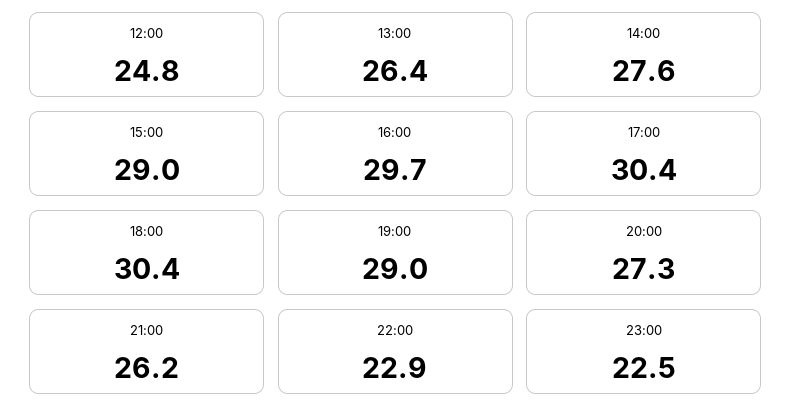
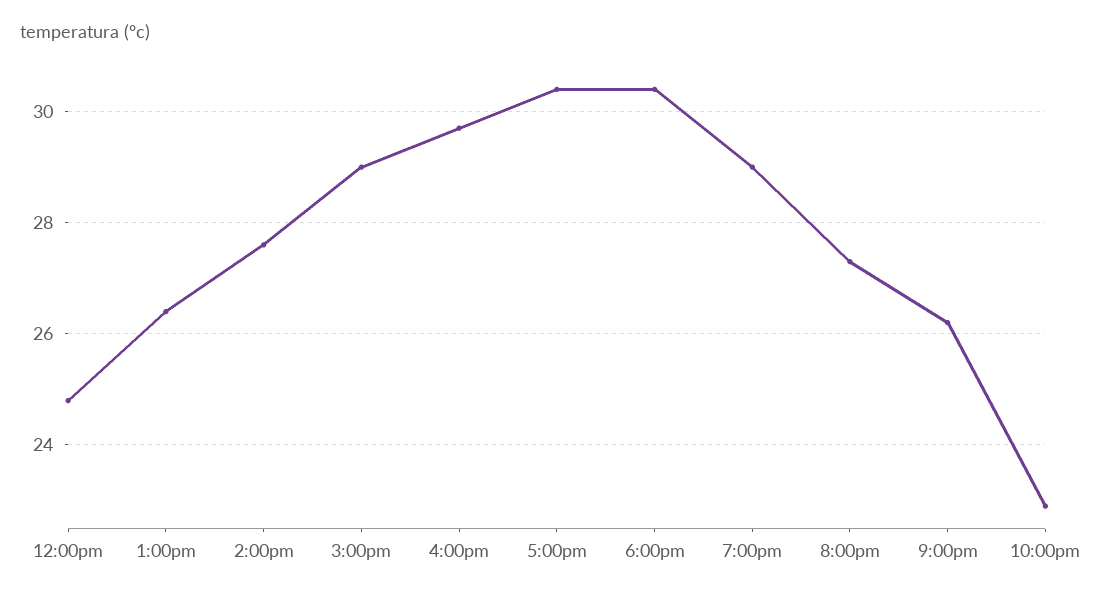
23:00: 22.5 -> none

